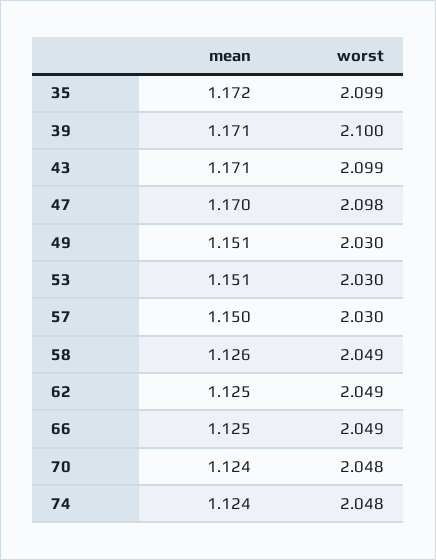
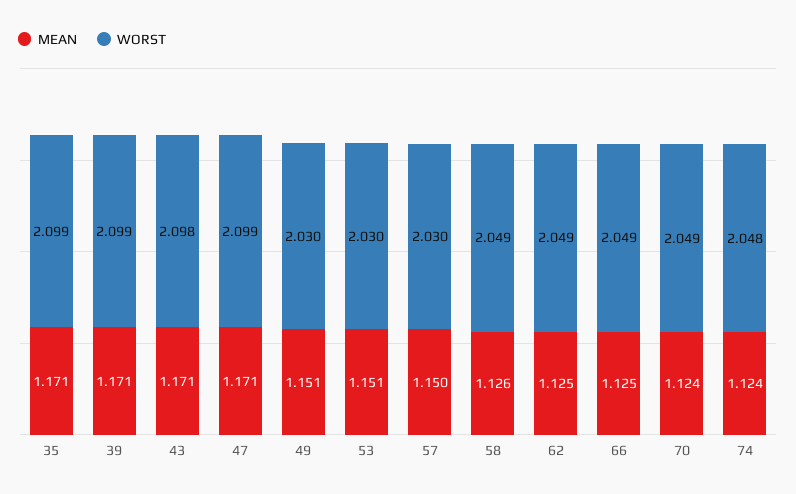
mean, 35: 1.172 -> 1.171
worst, 39: 2.1 -> 2.099
worst, 43: 2.099 -> 2.098
mean, 47: 1.17 -> 1.171
worst, 47: 2.098 -> 2.099
worst, 70: 2.048 -> 2.049

